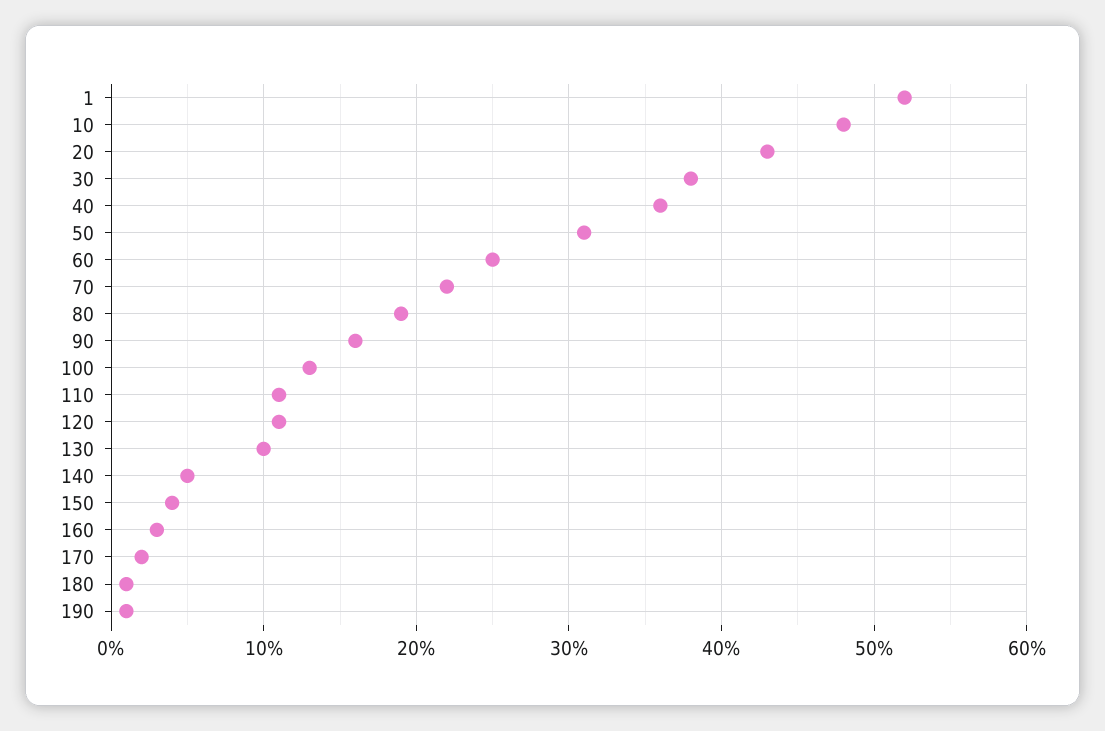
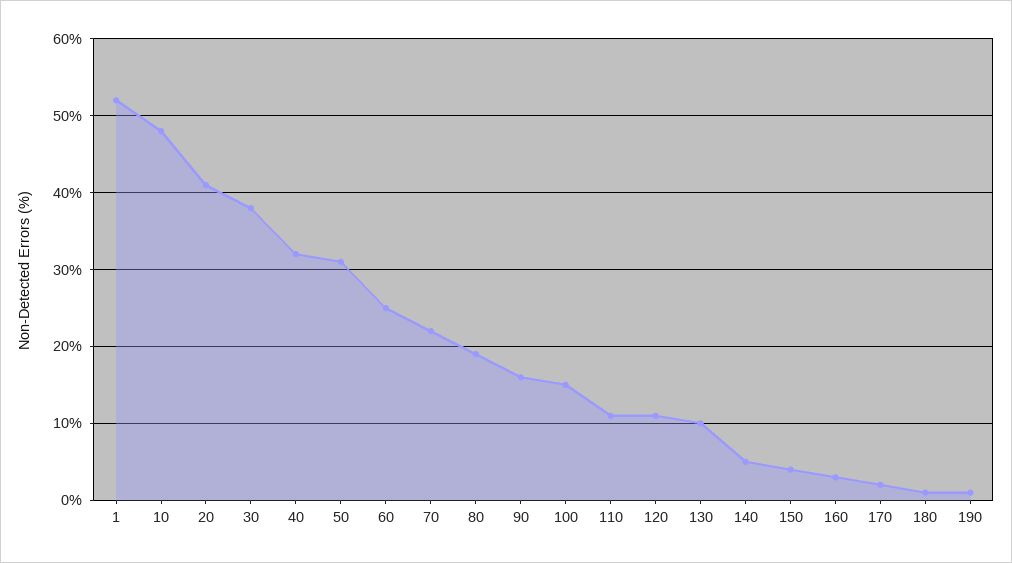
20: 43 -> 41
40: 36 -> 32
100: 13 -> 15

